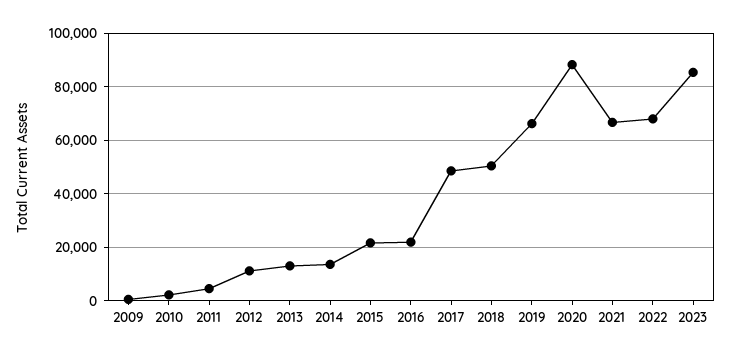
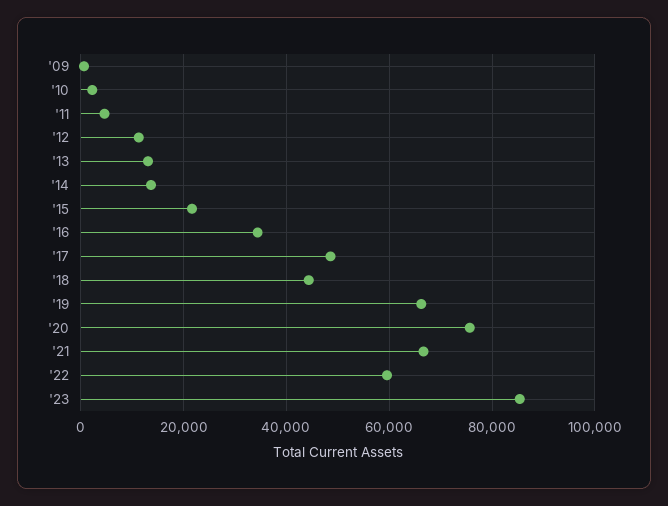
2016: 22500 -> 34000
2018: 50000 -> 44000
2020: 87500 -> 76000
2022: 67500 -> 60000

